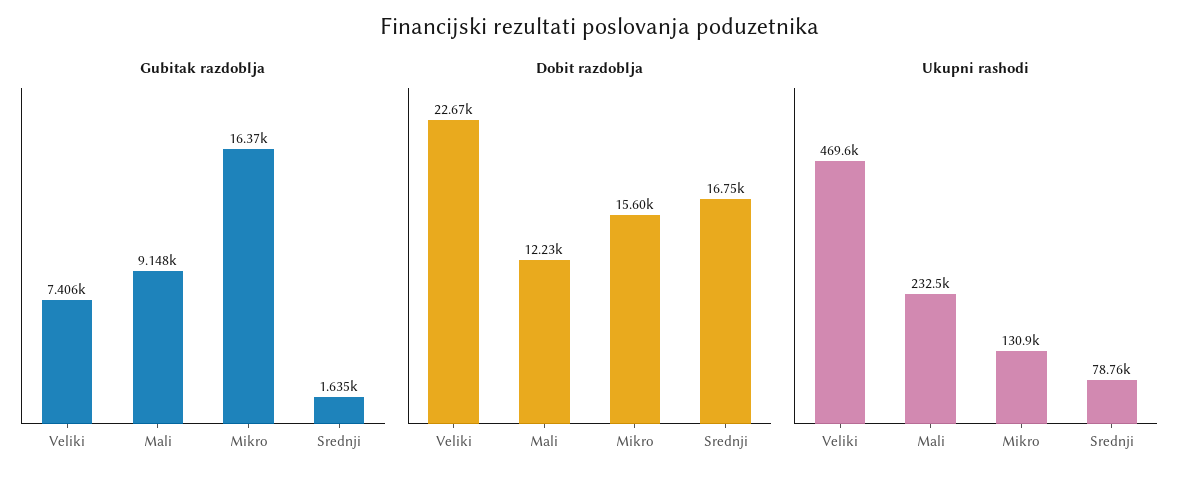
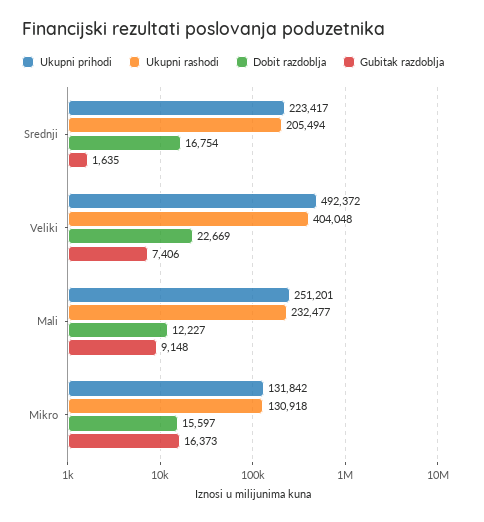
Ukupni rashodi, Veliki: 469600 -> 404048
Ukupni rashodi, Srednji: 78760 -> 205494
Ukupni prihodi, Srednji: none -> 223417
Ukupni prihodi, Veliki: none -> 492372
Ukupni prihodi, Mali: none -> 251201
Ukupni prihodi, Mikro: none -> 131842

